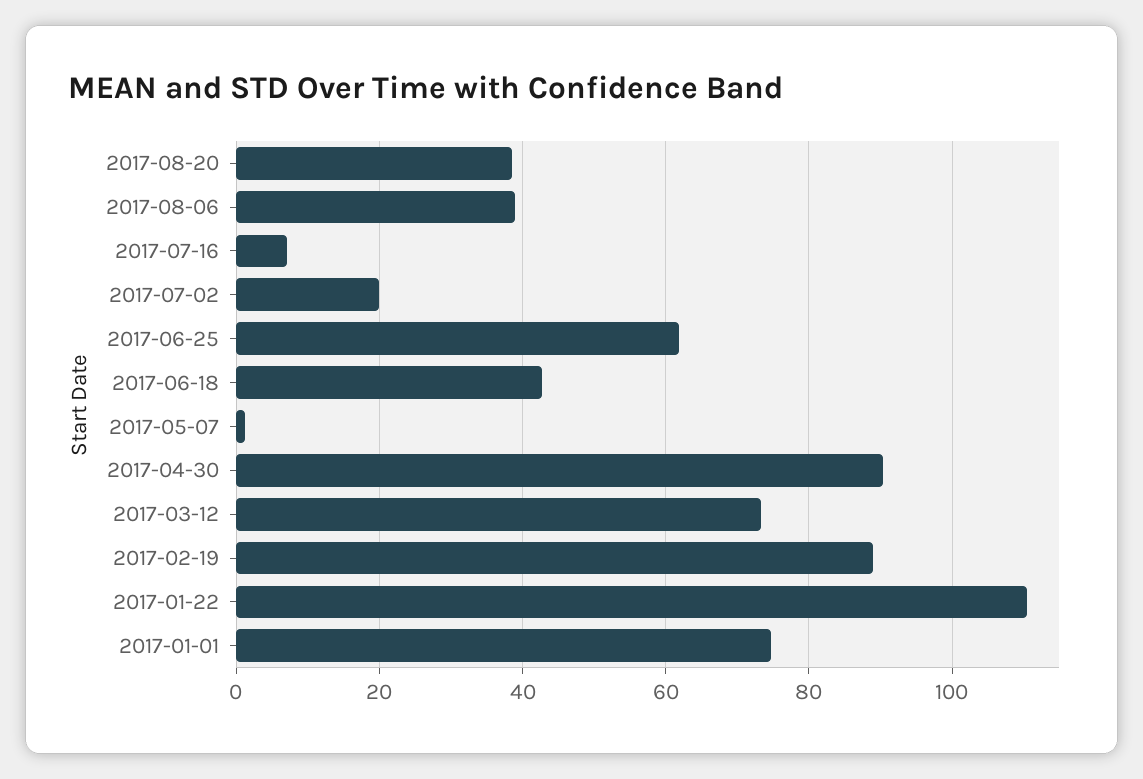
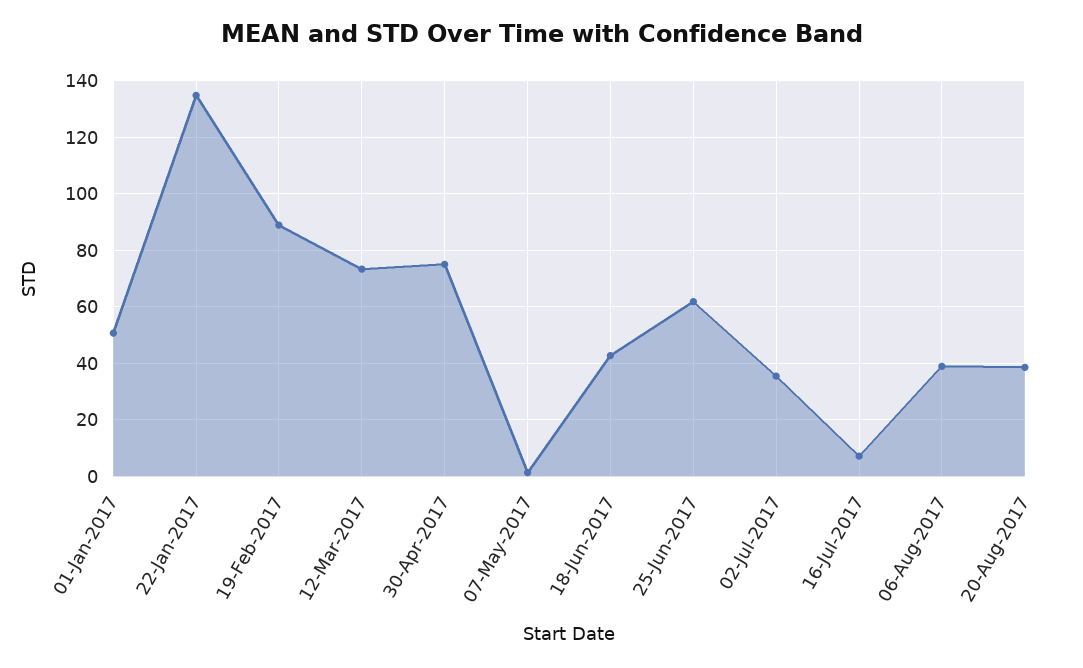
2017-07-02: 20 -> 35
2017-04-30: 90 -> 75
2017-01-22: 110 -> 135
2017-01-01: 74 -> 50

